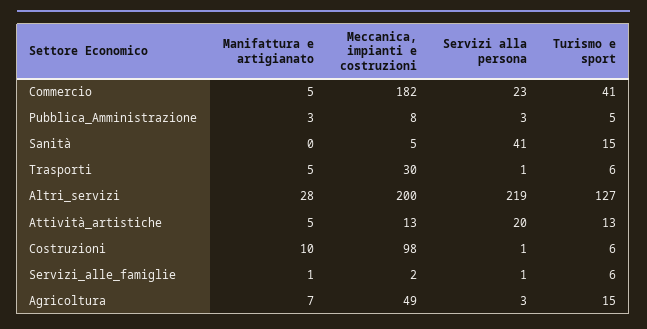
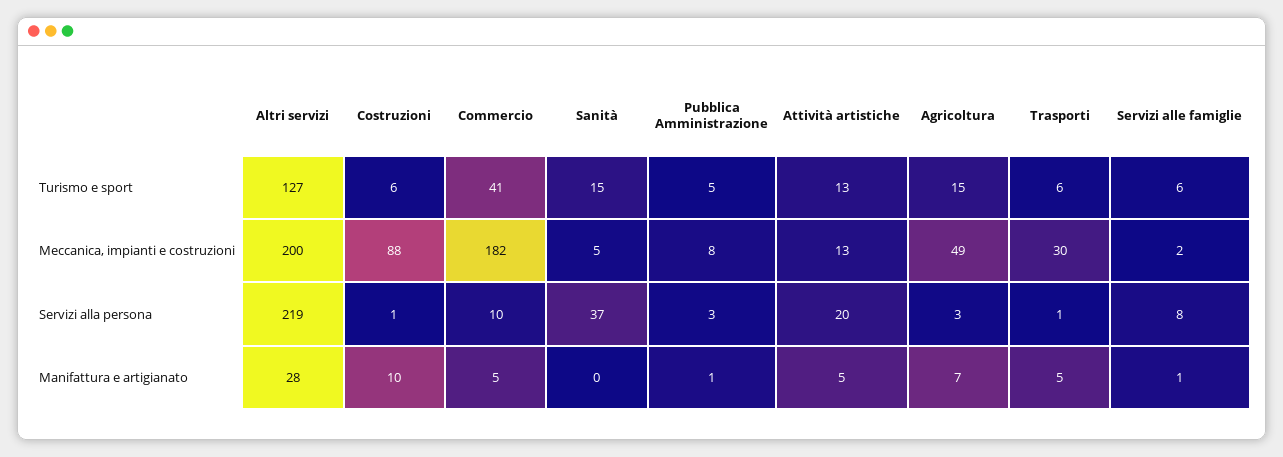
Servizi alla persona, Commercio: 23 -> 10
Manifattura e artigianato, Pubblica_Amministrazione: 3 -> 1
Servizi alla persona, Sanità: 41 -> 37
Meccanica, impianti e costruzioni, Costruzioni: 98 -> 88
Servizi alla persona, Servizi_alle_famiglie: 1 -> 8

